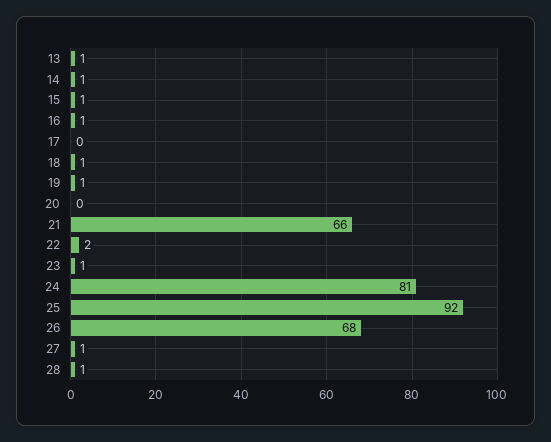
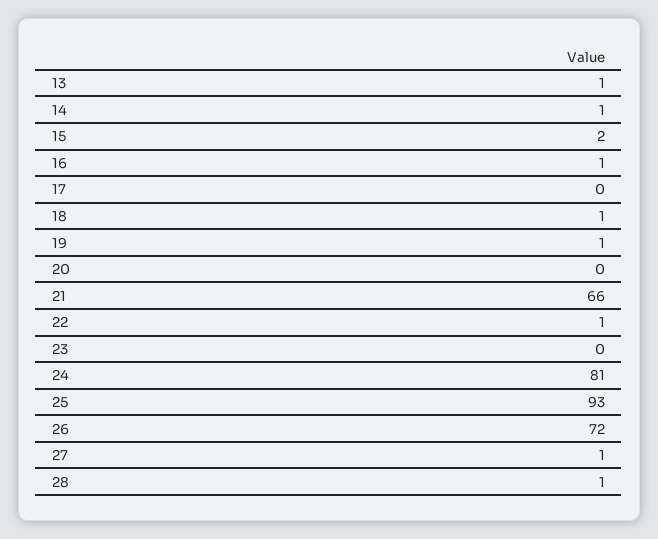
15: 1 -> 2
22: 2 -> 1
23: 1 -> 0
25: 92 -> 93
26: 68 -> 72

